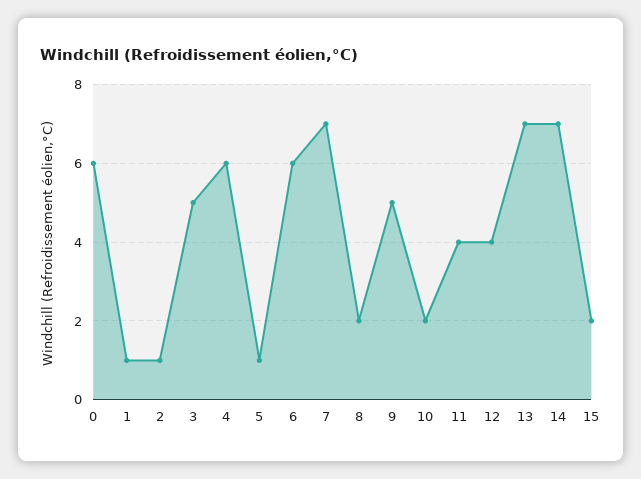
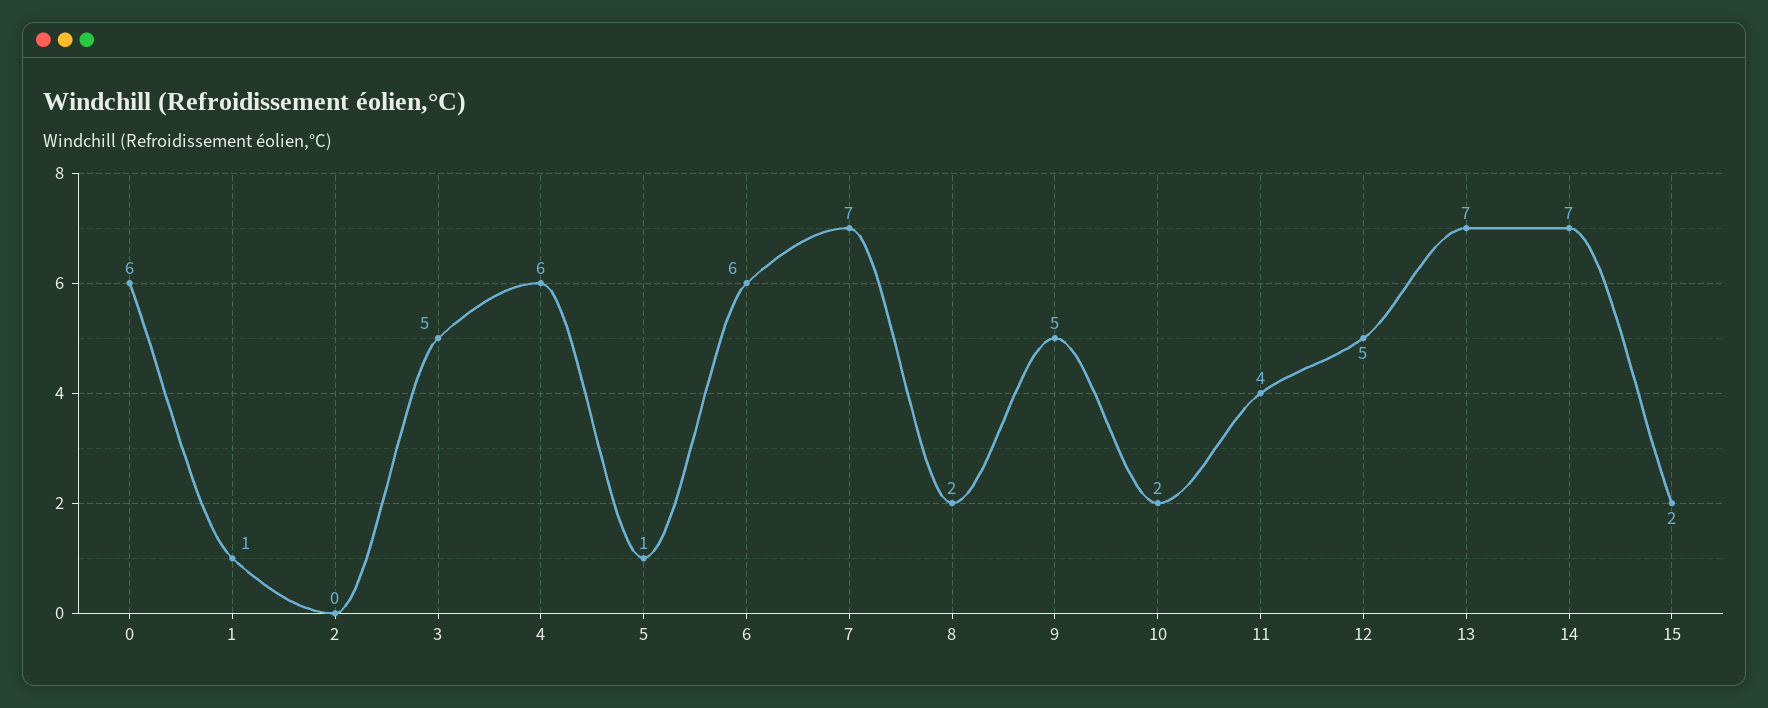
2: 1 -> 0
12: 4 -> 5

